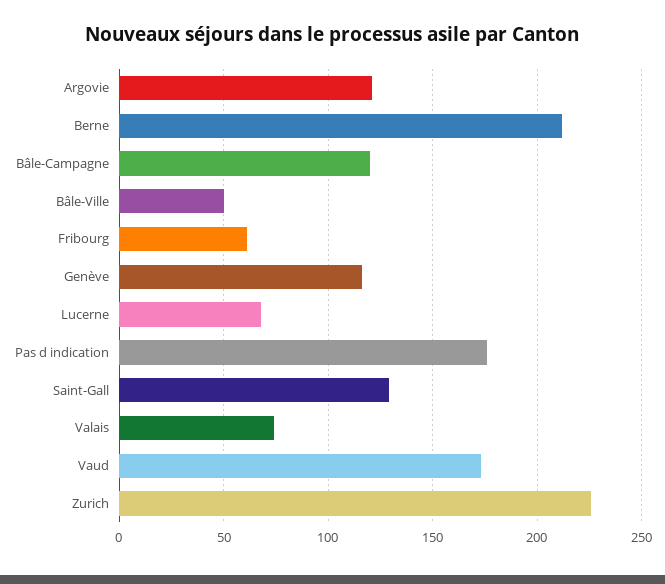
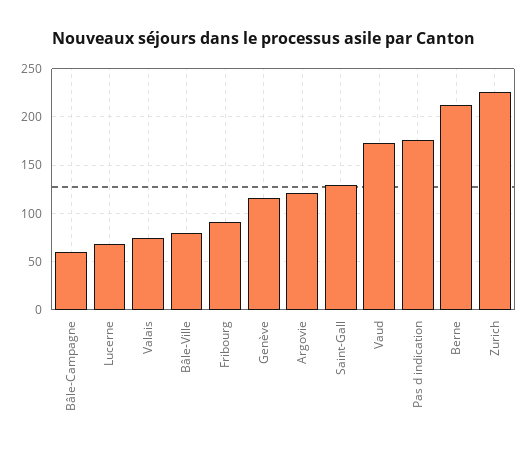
Bâle-Campagne: 120 -> 60
Bâle-Ville: 50 -> 80
Fribourg: 60 -> 90

